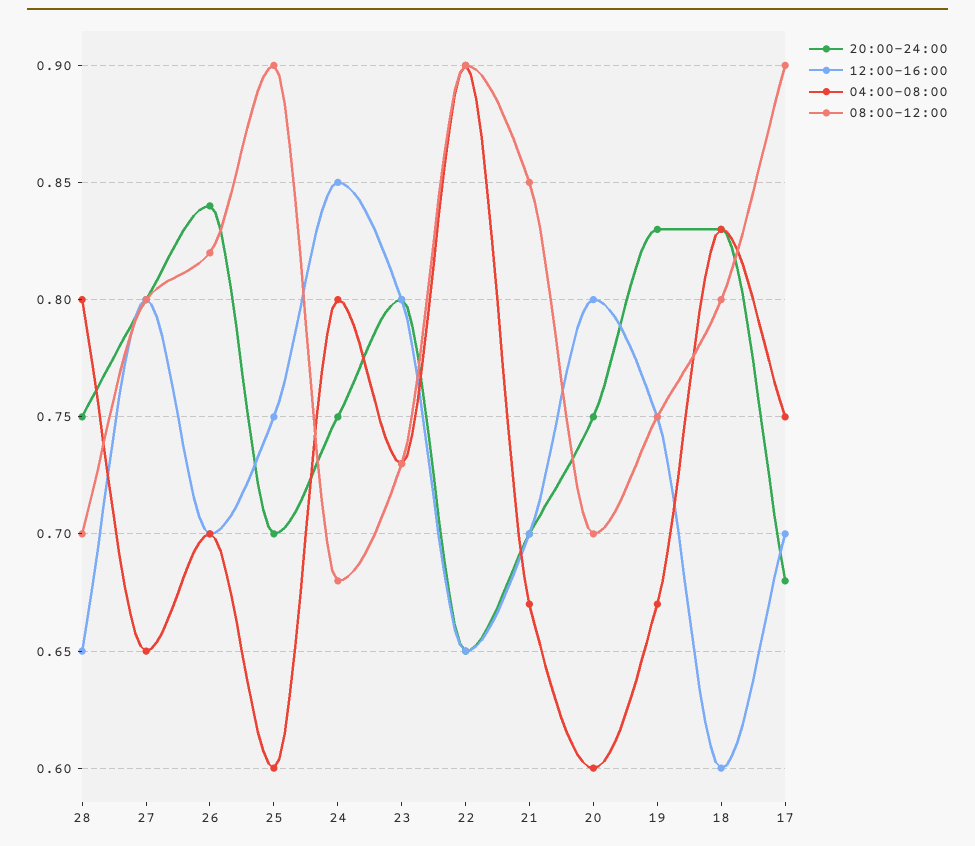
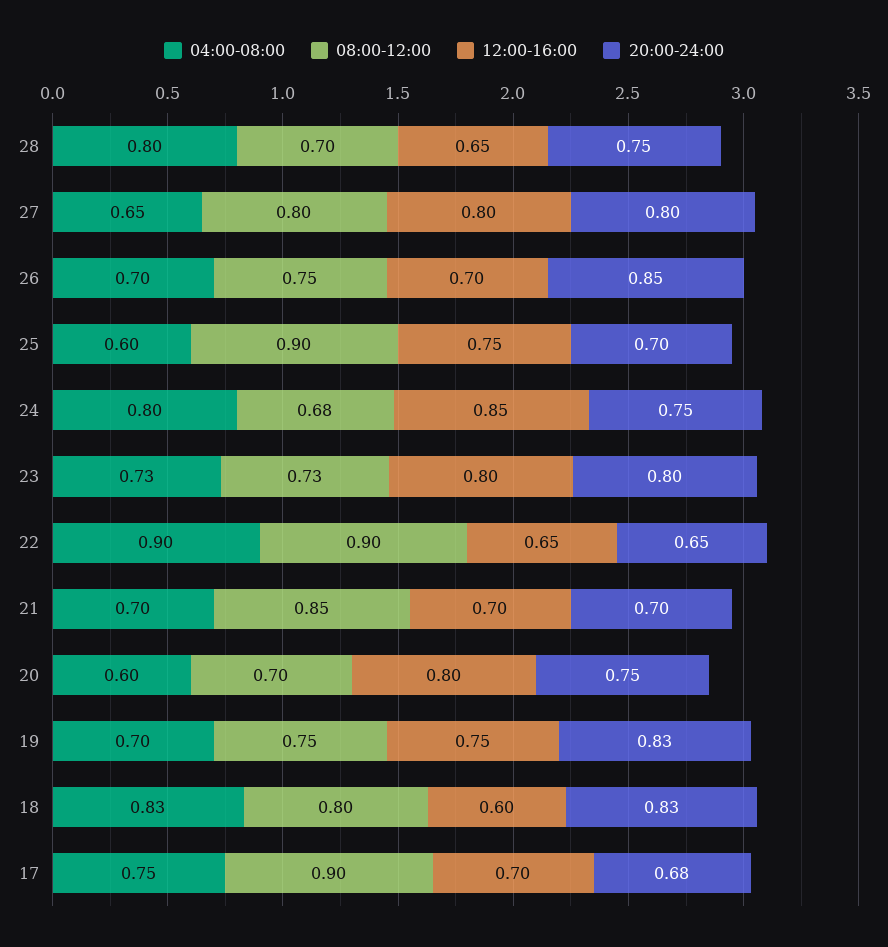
20:00-24:00, 26: 0.84 -> 0.85
08:00-12:00, 26: 0.82 -> 0.75
04:00-08:00, 21: 0.67 -> 0.7
04:00-08:00, 19: 0.67 -> 0.7

